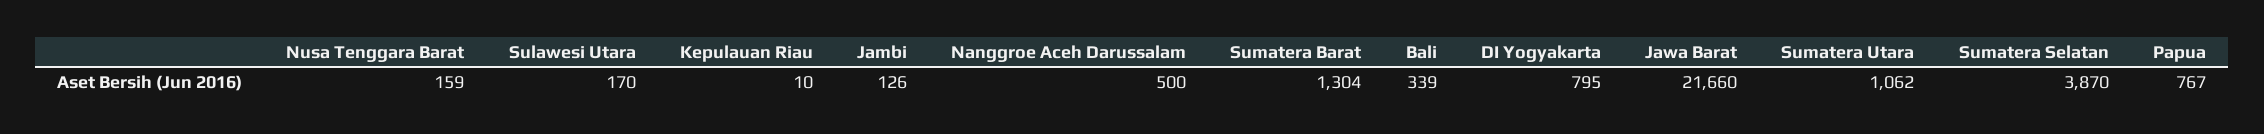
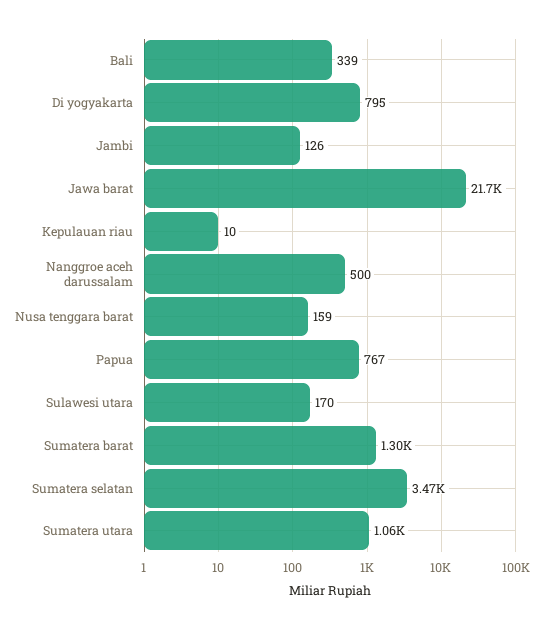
Sumatera Selatan: 3870 -> 3470

